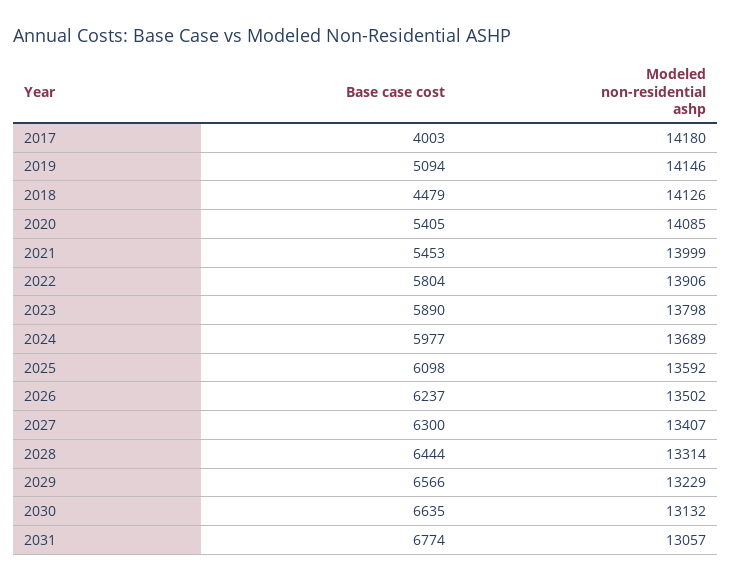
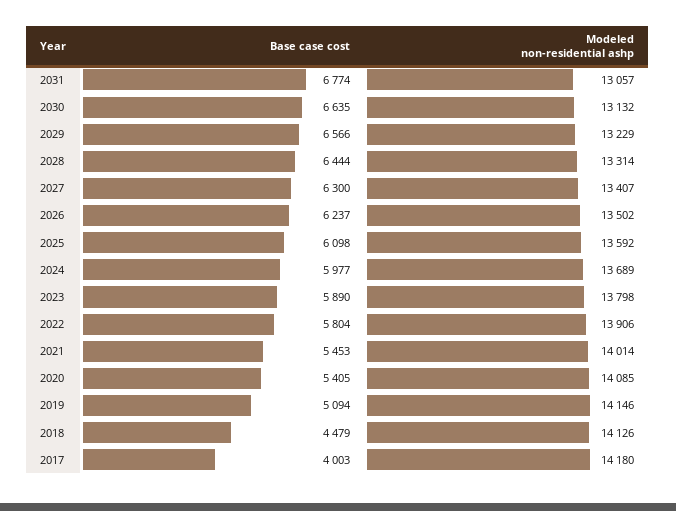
Modeled non-residential ashp, 2021: 13999 -> 14014

